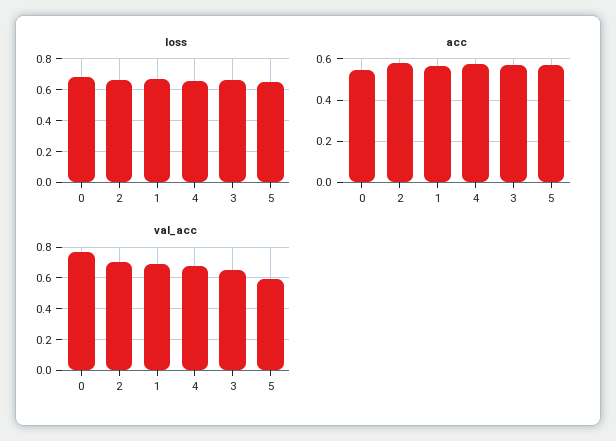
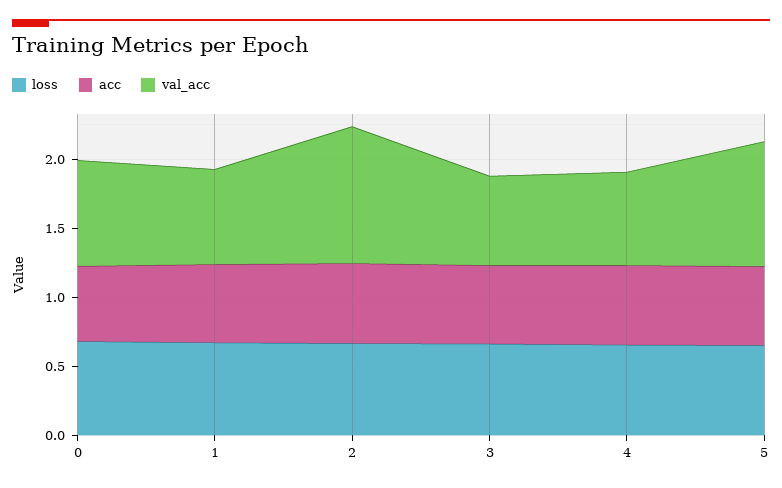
val_acc, 2: 0.7 -> 1
val_acc, 5: 0.6 -> 0.9

